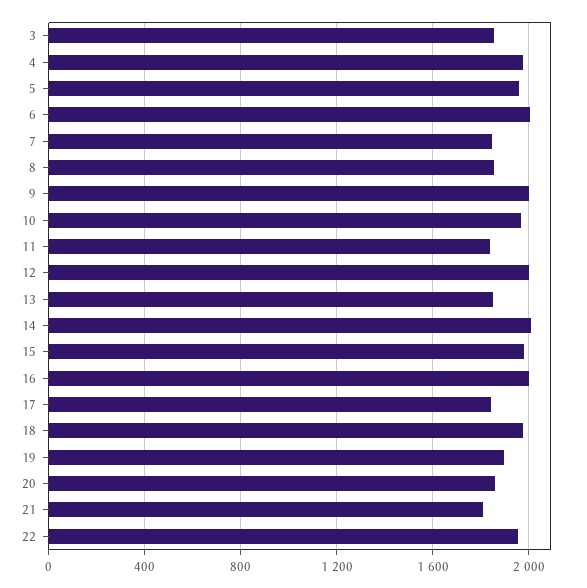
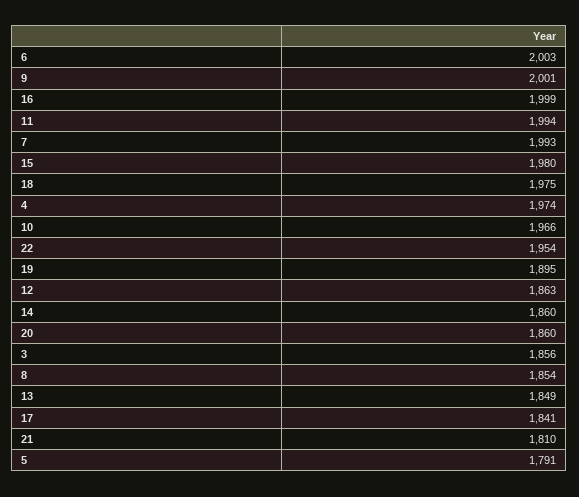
5: 1950 -> 1791
7: 1850 -> 1993
11: 1850 -> 1994
12: 2000 -> 1863
14: 2000 -> 1860

